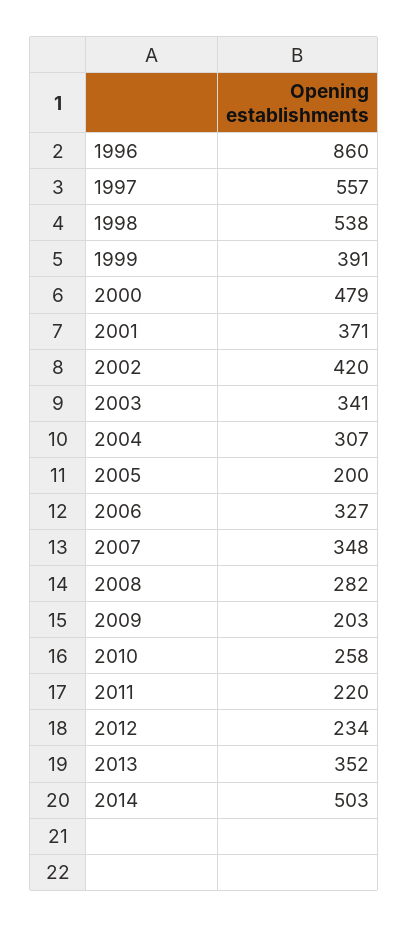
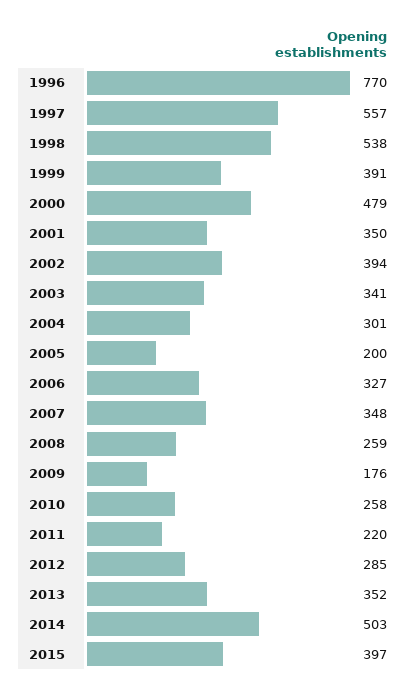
1996: 860 -> 770
2001: 371 -> 350
2002: 420 -> 394
2004: 307 -> 301
2008: 282 -> 259
2009: 203 -> 176
2012: 234 -> 285
2015: none -> 397

